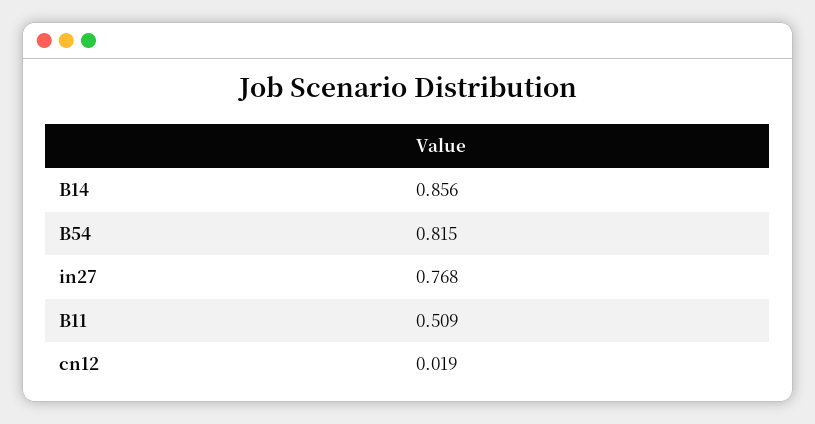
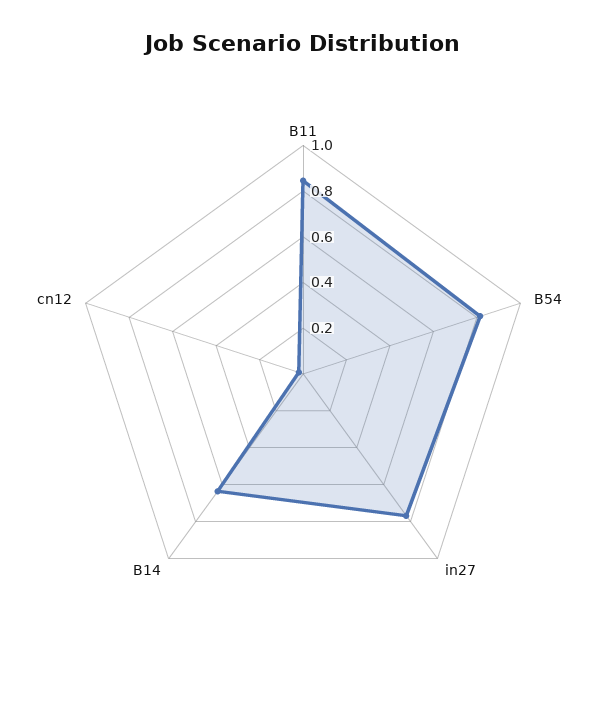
B14: 0.856 -> 0.65
B11: 0.509 -> 0.85

